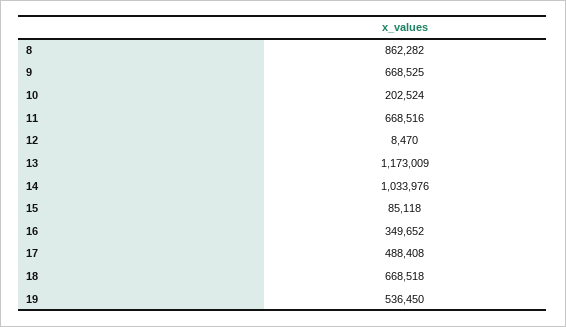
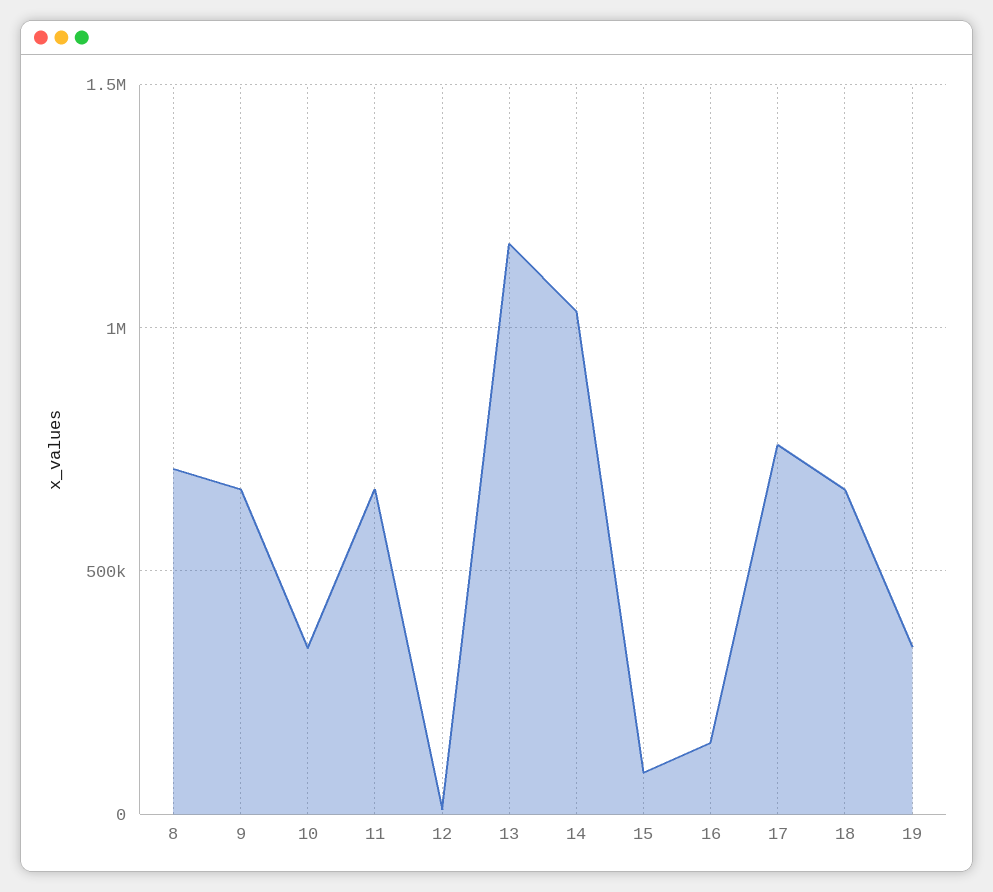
8: 862282 -> 700000
10: 202524 -> 350000
16: 349652 -> 150000
17: 488408 -> 750000
19: 536450 -> 350000

